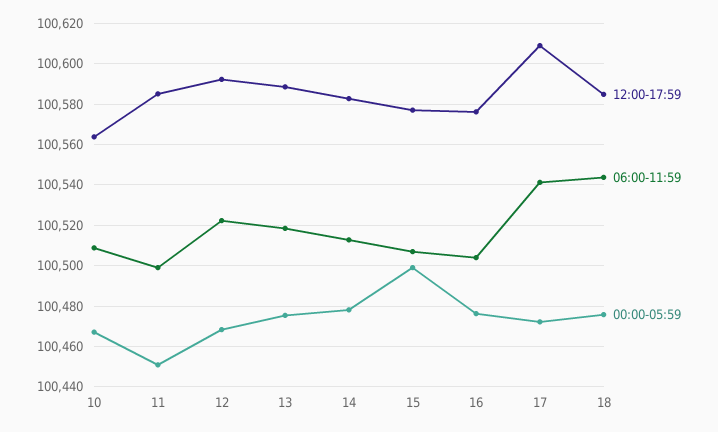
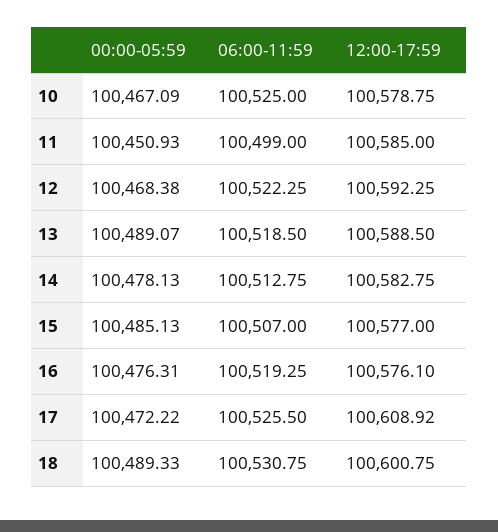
12:00-17:59, 10: 100565 -> 100578.75
06:00-11:59, 10: 100510 -> 100525
00:00-05:59, 13: 100475 -> 100489.07
00:00-05:59, 15: 100500 -> 100485.13
06:00-11:59, 16: 100505 -> 100519.25
06:00-11:59, 17: 100540 -> 100525.5
12:00-17:59, 18: 100585 -> 100600.75
06:00-11:59, 18: 100545 -> 100530.75
00:00-05:59, 18: 100475 -> 100489.33

